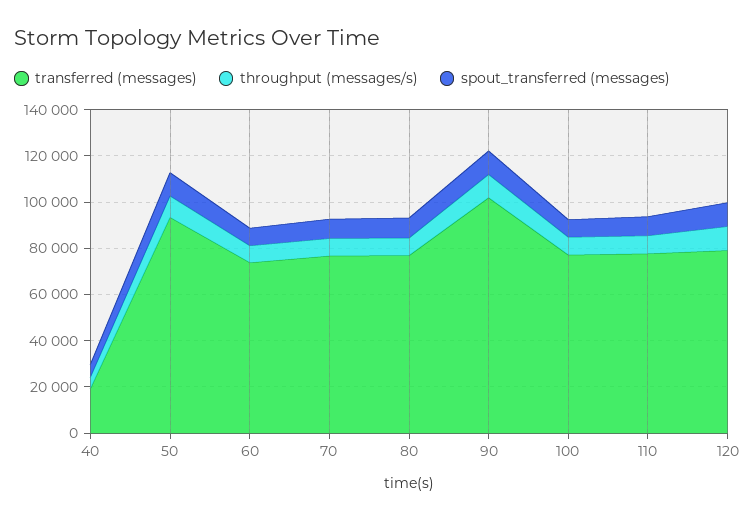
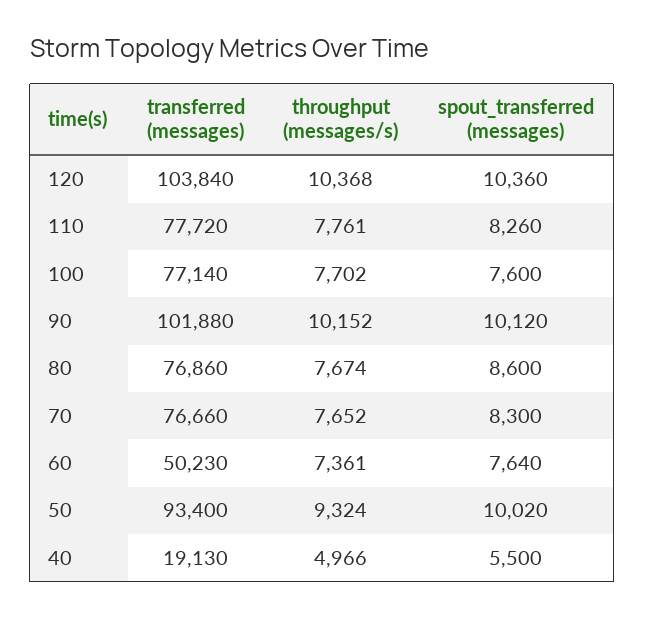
transferred (messages), 60: 75000 -> 50230
transferred (messages), 120: 80000 -> 103840

